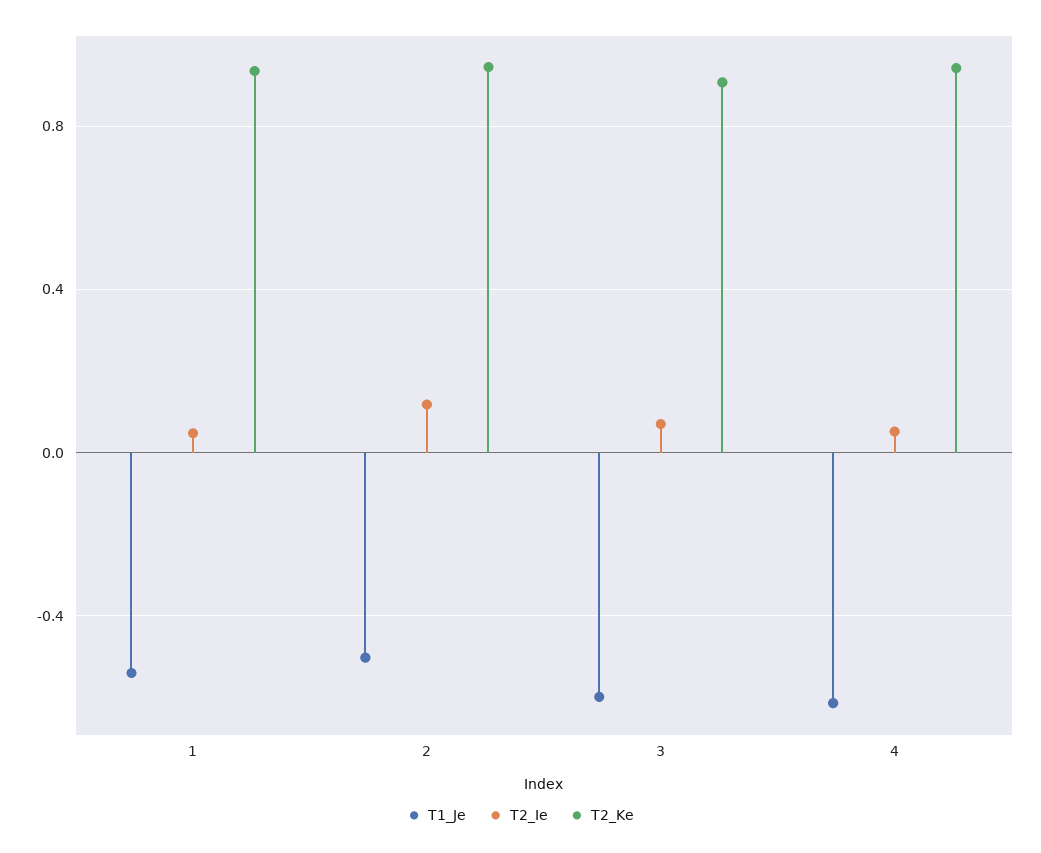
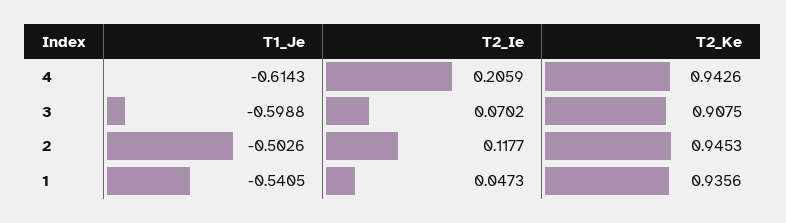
T2_Ie, 4: 0.05 -> 0.2059

